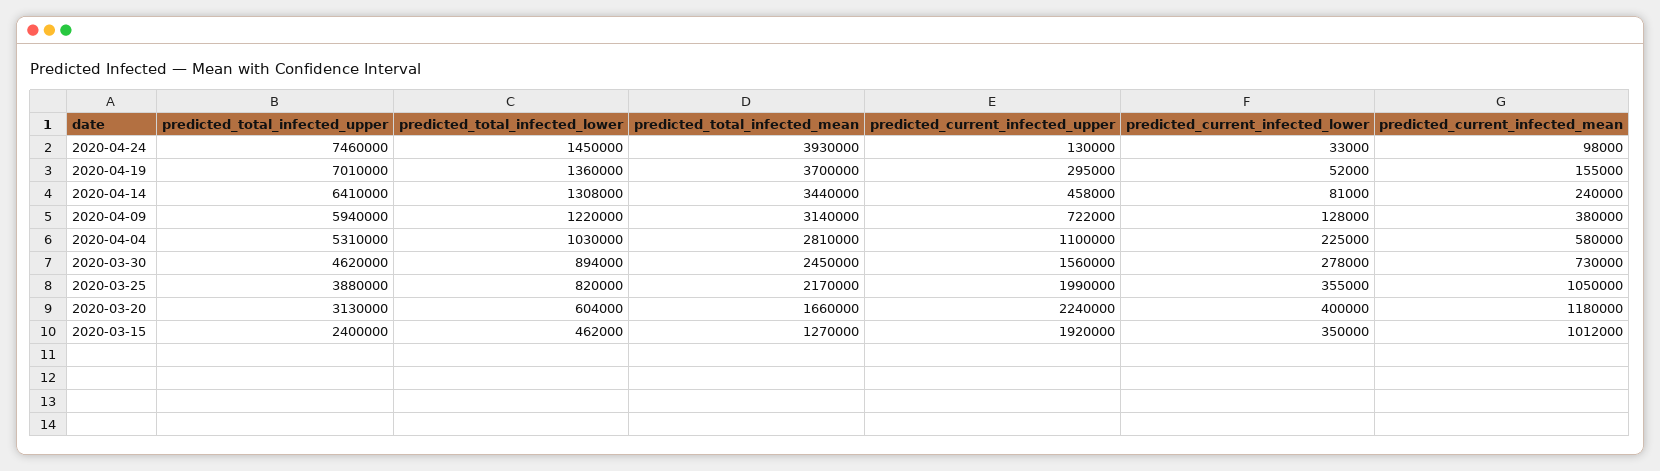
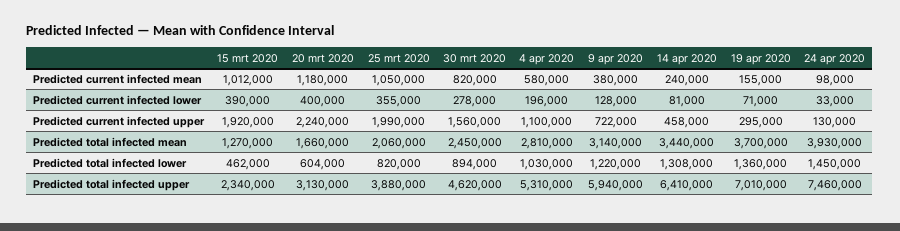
predicted_current_infected_lower, 2020-04-19: 52000 -> 71000
predicted_current_infected_lower, 2020-04-04: 225000 -> 196000
predicted_current_infected_mean, 2020-03-30: 730000 -> 820000
predicted_total_infected_mean, 2020-03-25: 2170000 -> 2060000
predicted_total_infected_upper, 2020-03-15: 2400000 -> 2340000
predicted_current_infected_lower, 2020-03-15: 350000 -> 390000

